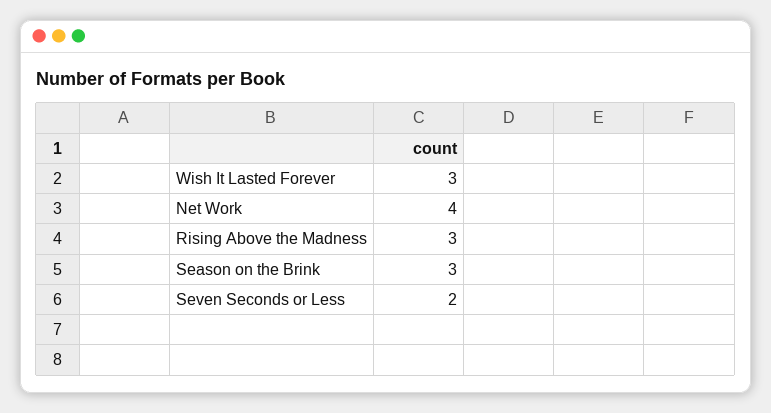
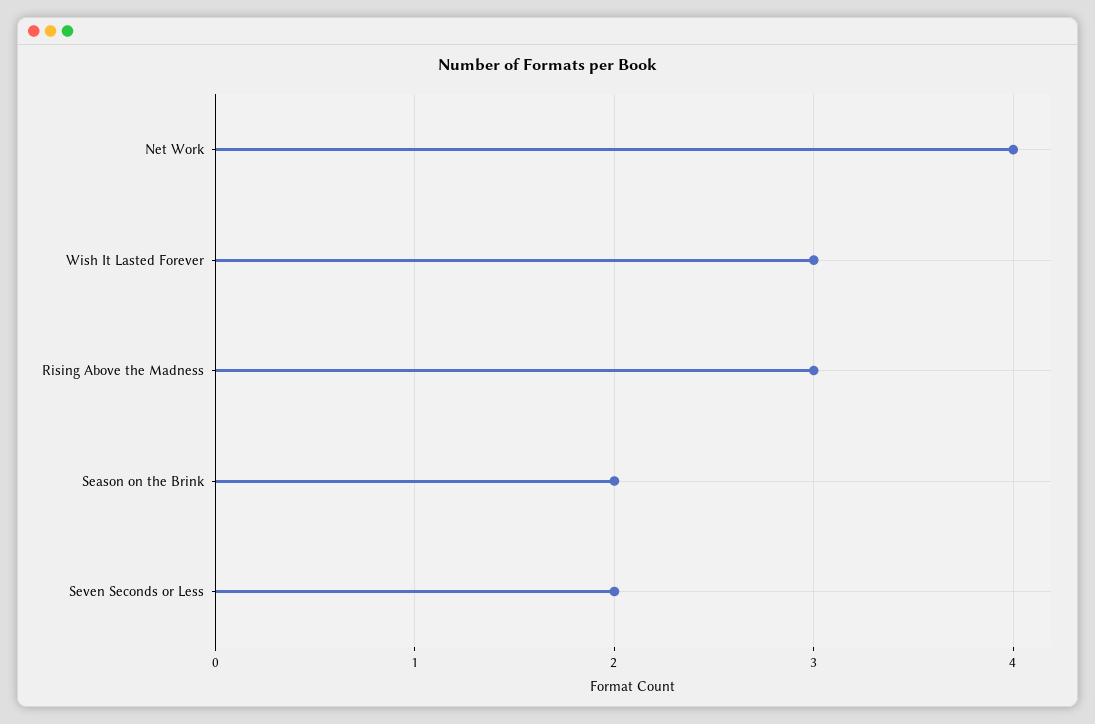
Season on the Brink: 3 -> 2

